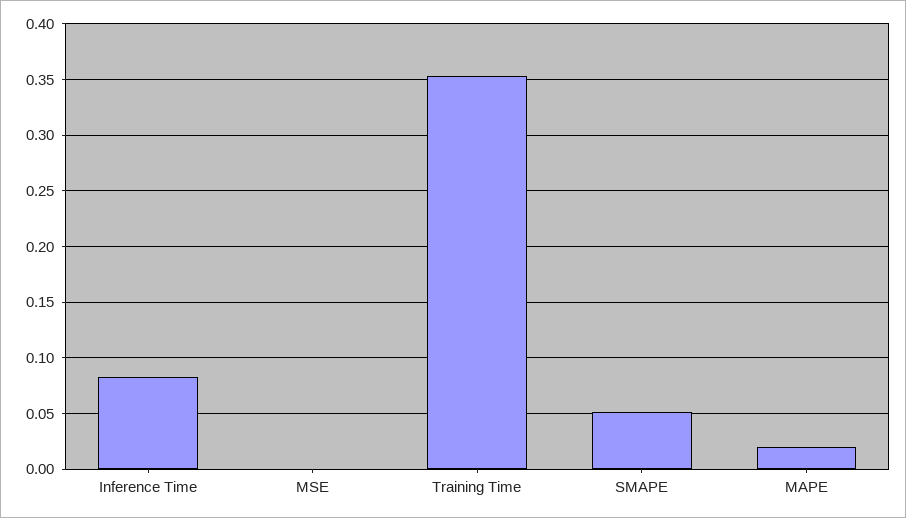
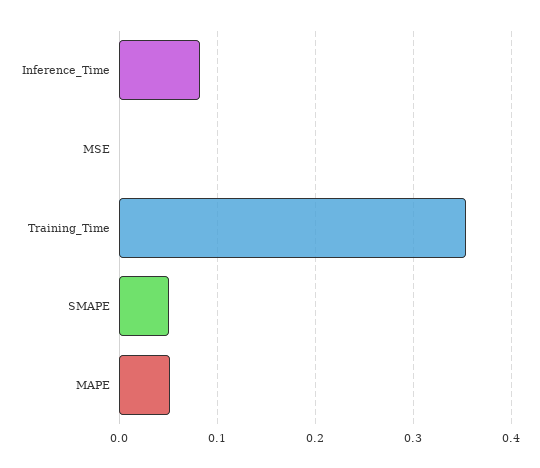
MAPE: 0.02 -> 0.05

